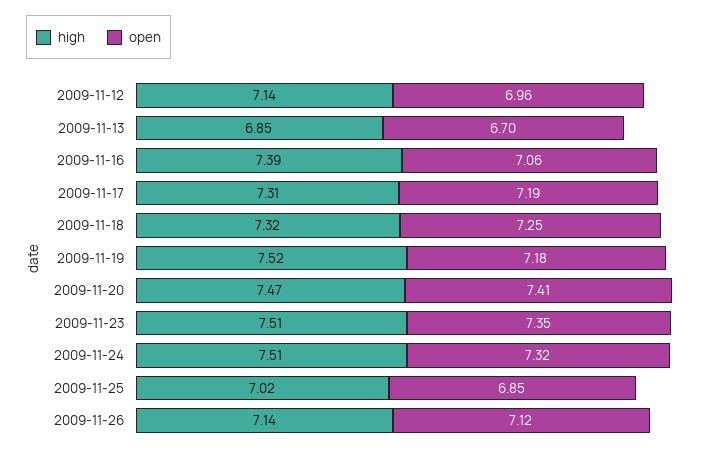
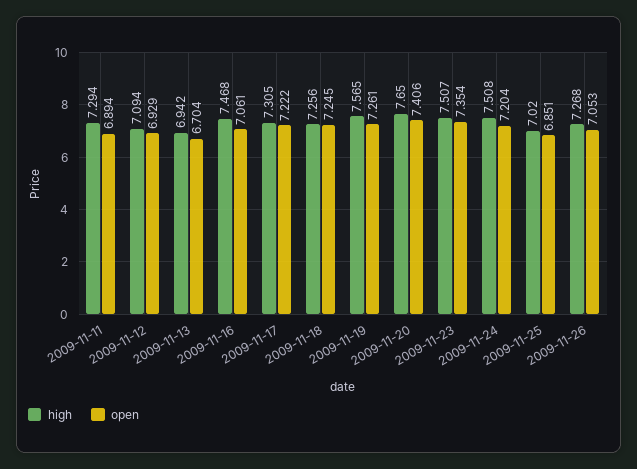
high, 2009-11-12: 7.14 -> 7.094
open, 2009-11-12: 6.96 -> 6.929
high, 2009-11-13: 6.85 -> 6.942
high, 2009-11-16: 7.39 -> 7.468
open, 2009-11-17: 7.19 -> 7.222
high, 2009-11-18: 7.32 -> 7.256
high, 2009-11-19: 7.52 -> 7.565
open, 2009-11-19: 7.18 -> 7.261
high, 2009-11-20: 7.47 -> 7.65
open, 2009-11-24: 7.32 -> 7.204
high, 2009-11-26: 7.14 -> 7.268
open, 2009-11-26: 7.12 -> 7.053
high, 2009-11-11: none -> 7.294
open, 2009-11-11: none -> 6.894

